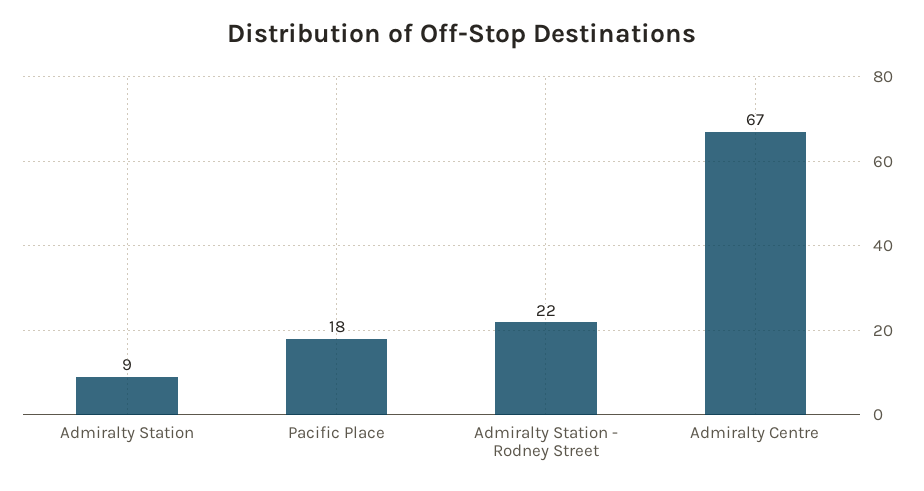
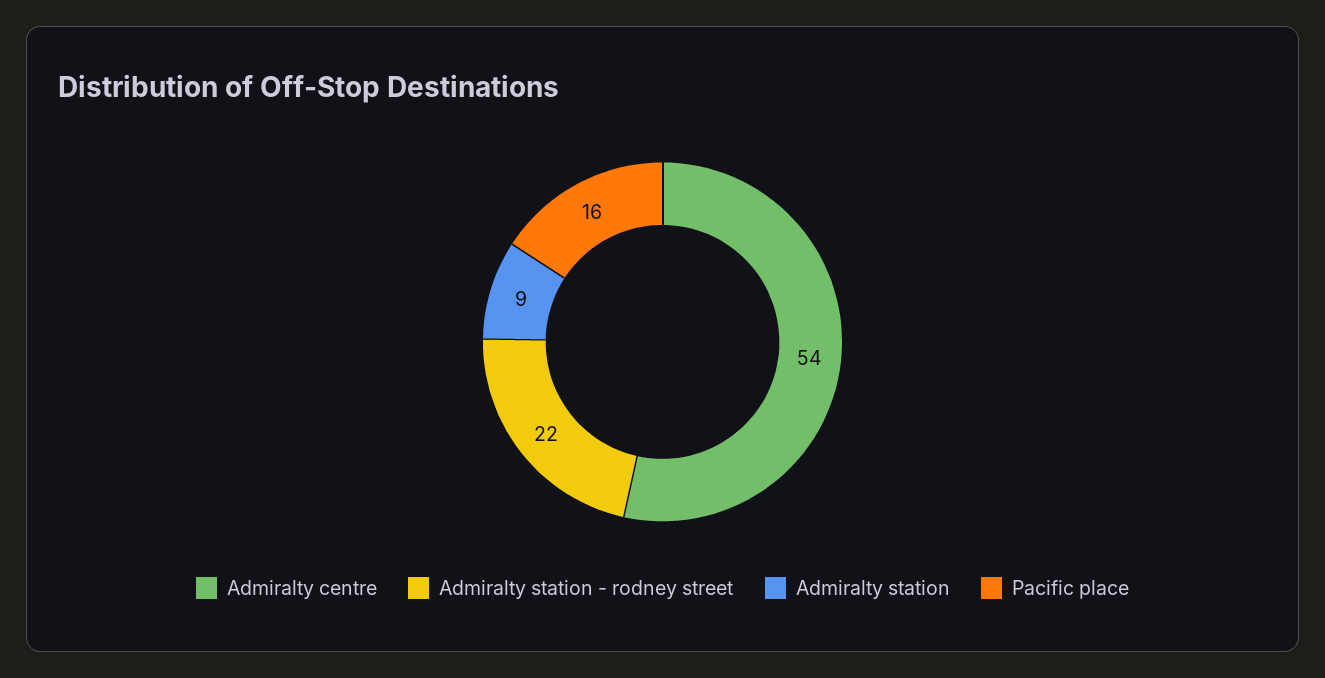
Pacific Place: 18 -> 16
Admiralty Centre: 67 -> 54

